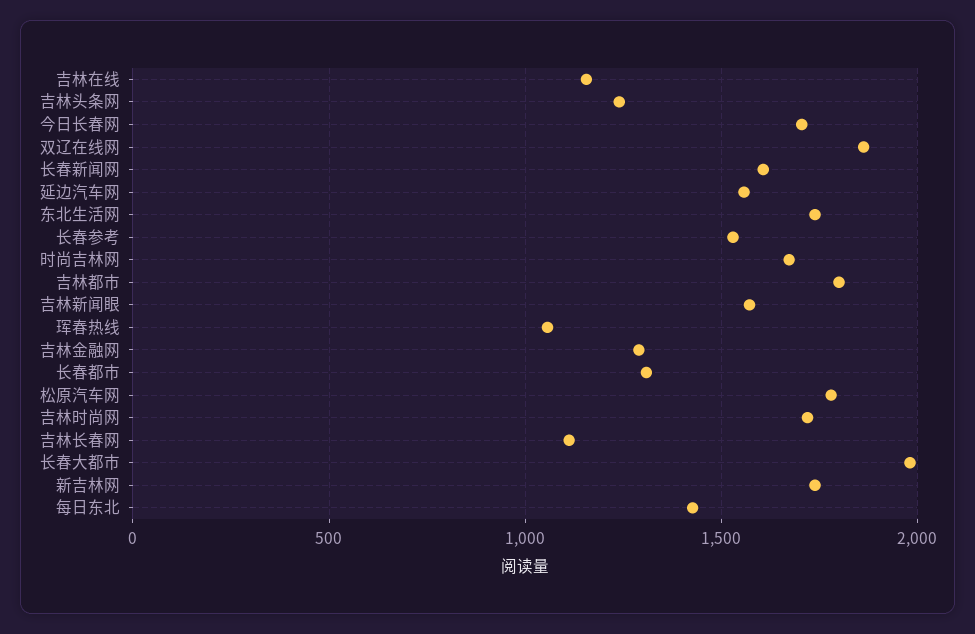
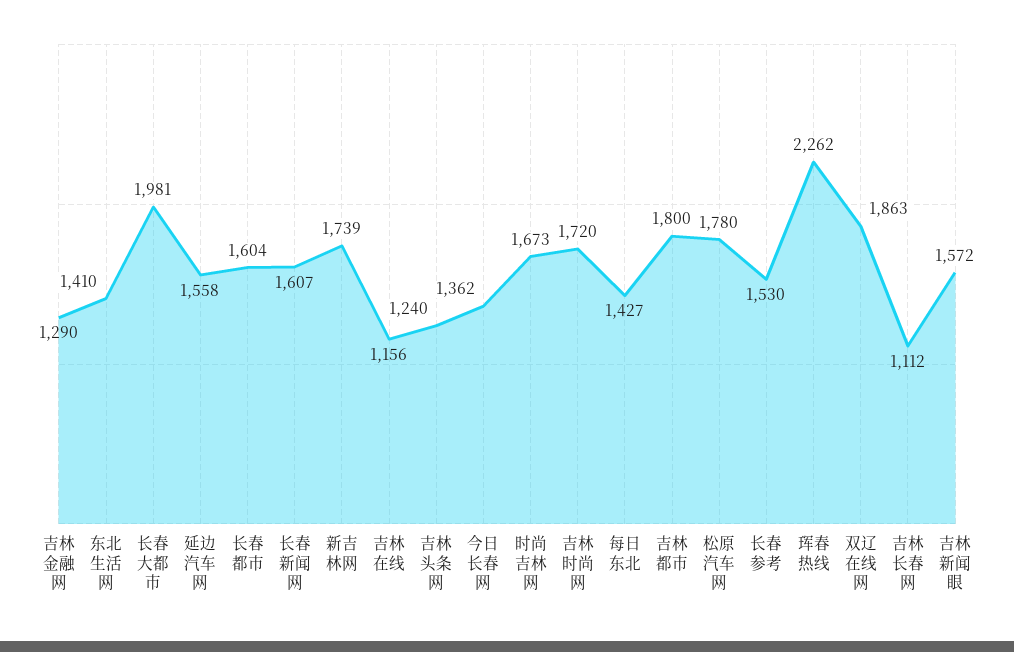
今日长春网: 1700 -> 1362
东北生活网: 1750 -> 1410
珲春热线: 1050 -> 2262
长春都市: 1300 -> 1604

